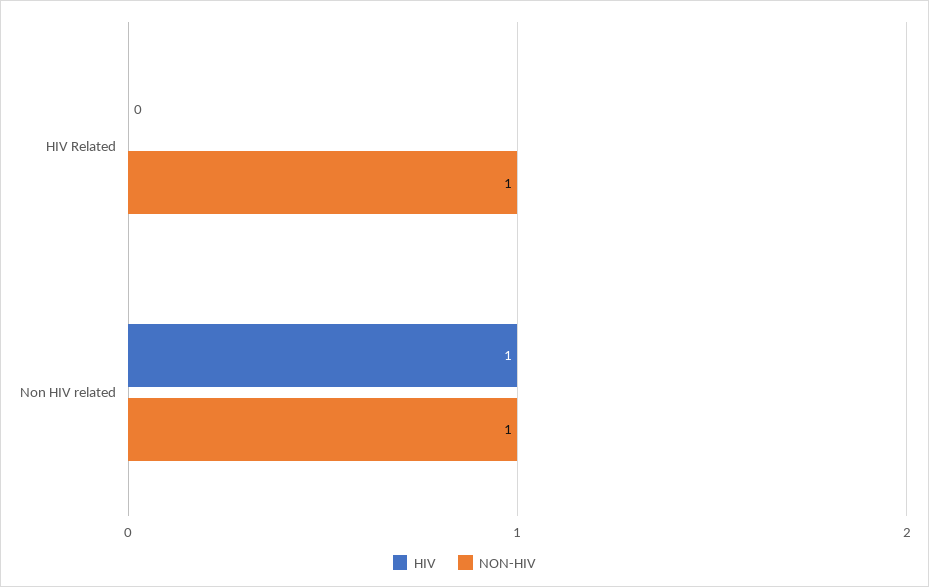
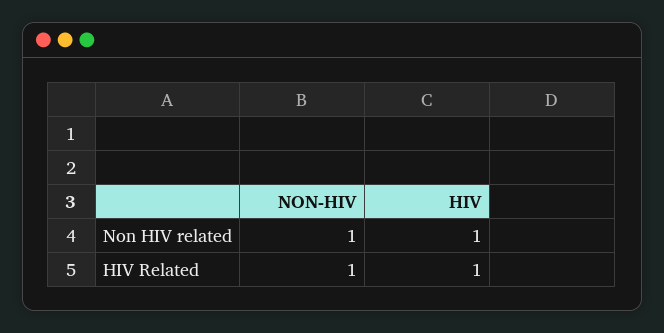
HIV, HIV Related: 0 -> 1

